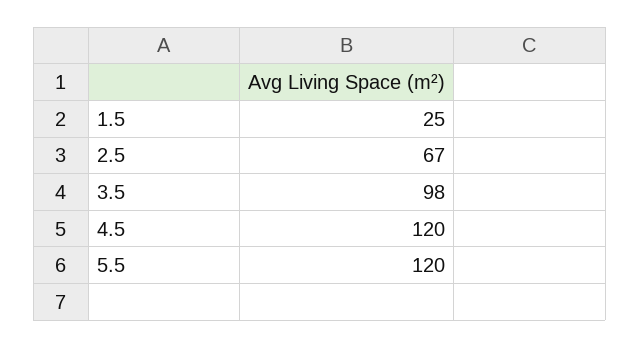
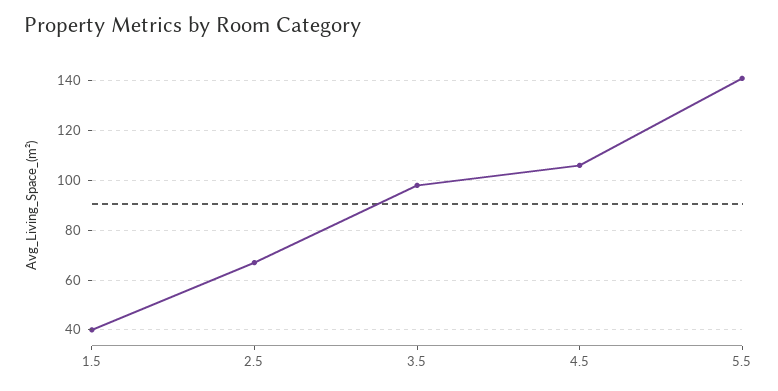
1.5: 25 -> 40
4.5: 120 -> 105
5.5: 120 -> 140

